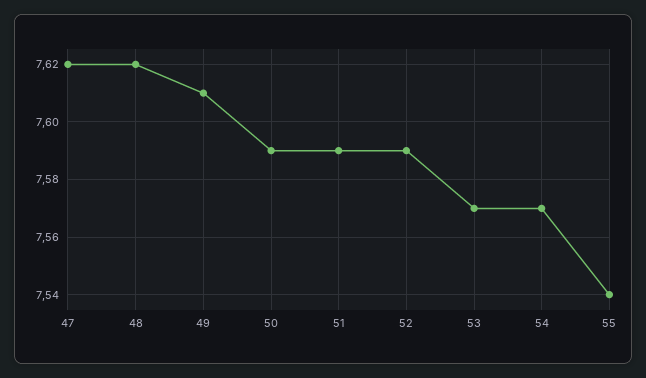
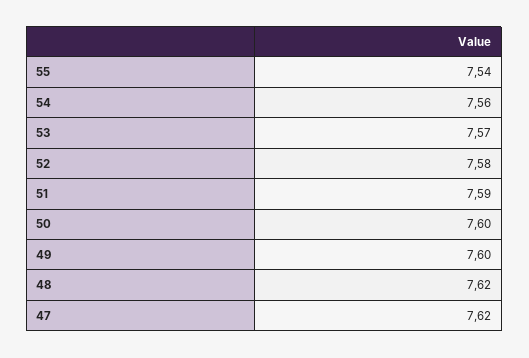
49: 7.61 -> 7.6
50: 7.59 -> 7.6
52: 7.59 -> 7.58
54: 7.57 -> 7.56

